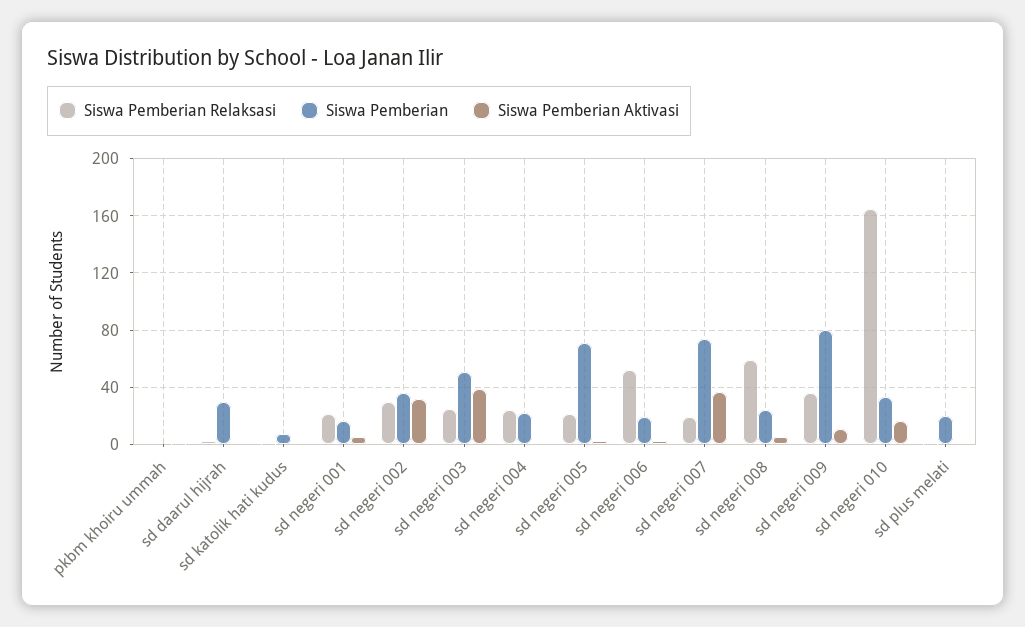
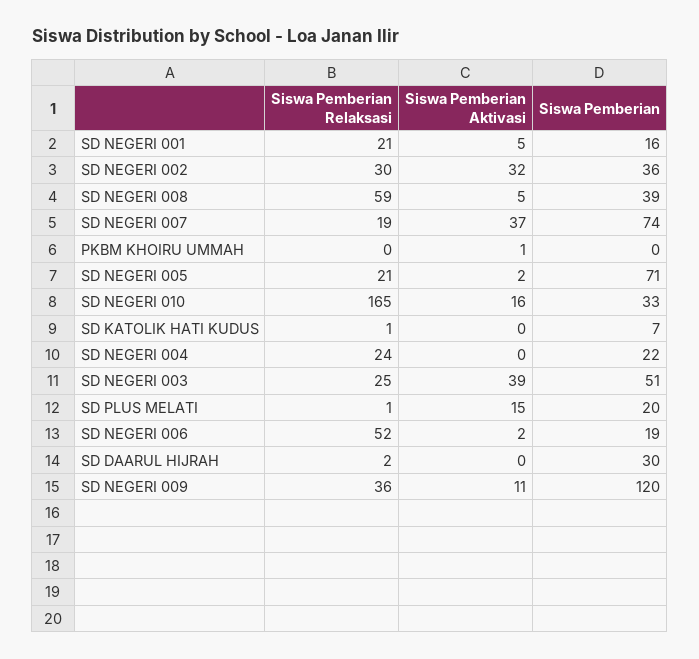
Siswa Pemberian, sd negeri 008: 25 -> 39
Siswa Pemberian, sd negeri 009: 80 -> 120
Siswa Pemberian Aktivasi, sd plus melati: 0 -> 15

